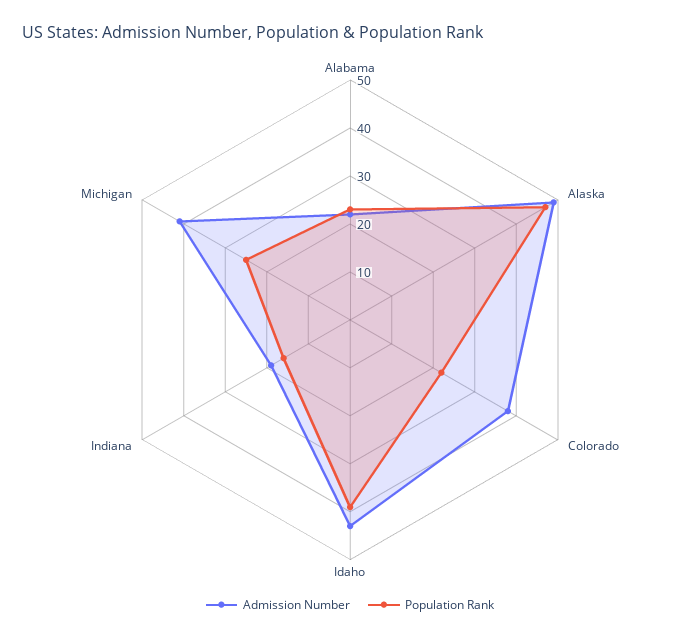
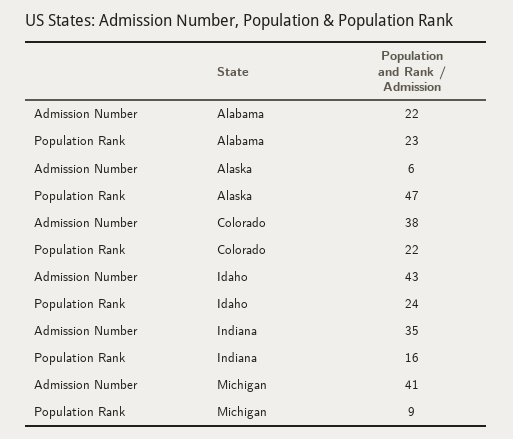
Admission Number, Alaska: 50 -> 6
Population Rank, Idaho: 40 -> 24
Admission Number, Indiana: 20 -> 35
Population Rank, Michigan: 25 -> 9

